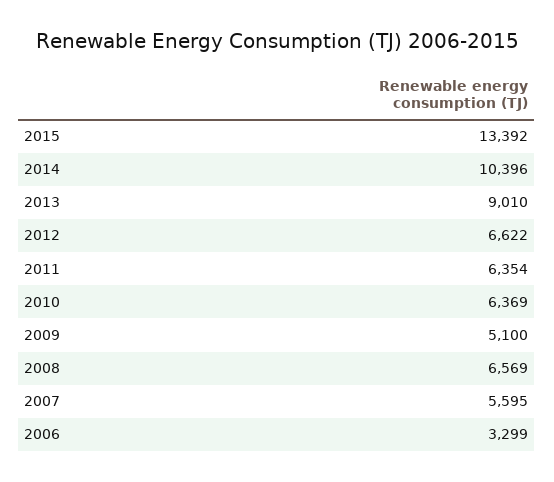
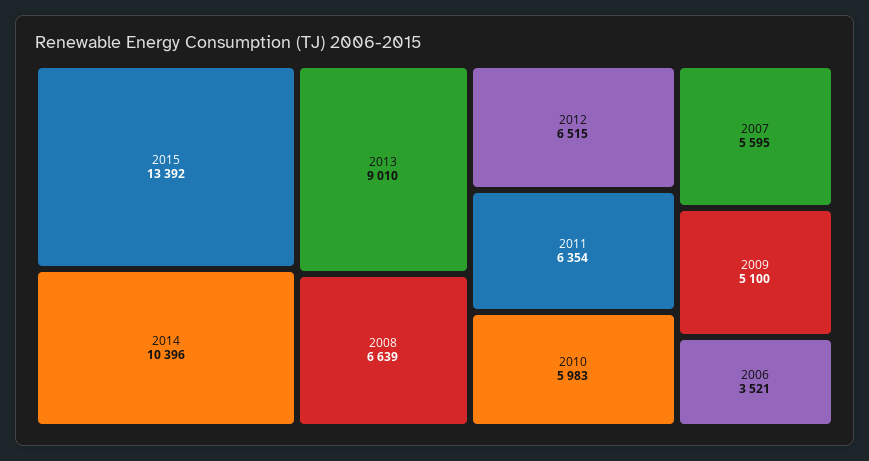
2012: 6622 -> 6515
2010: 6369 -> 5983
2008: 6569 -> 6639
2006: 3299 -> 3521

